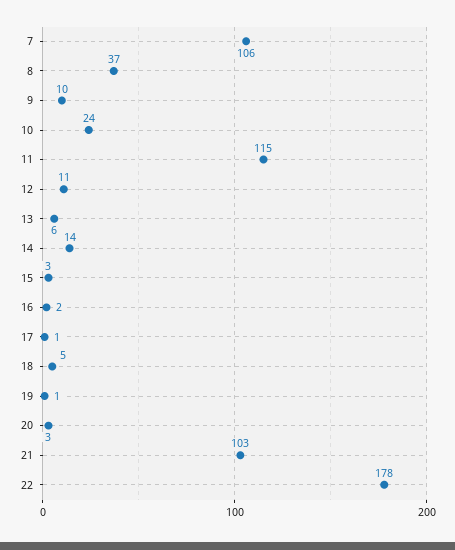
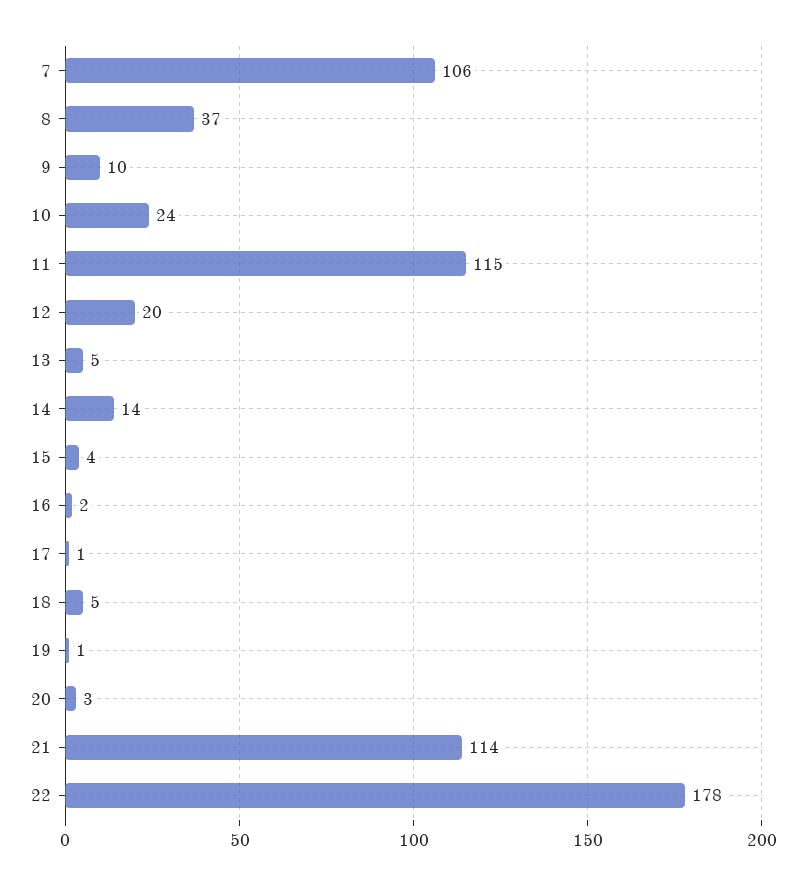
12: 11 -> 20
13: 6 -> 5
15: 3 -> 4
21: 103 -> 114

